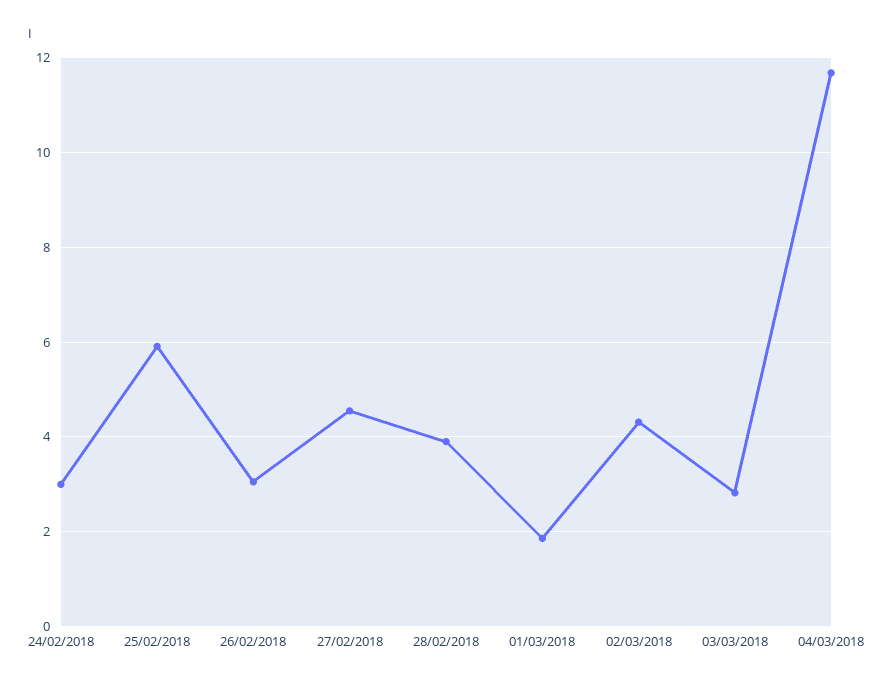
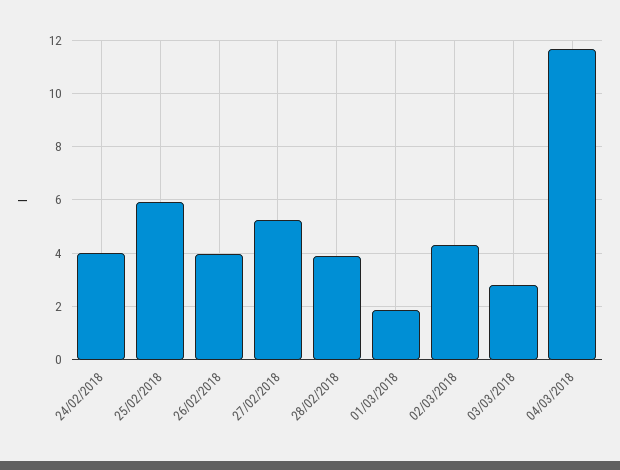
24/02/2018: 3 -> 4
26/02/2018: 3 -> 4
27/02/2018: 4.6 -> 5.25

